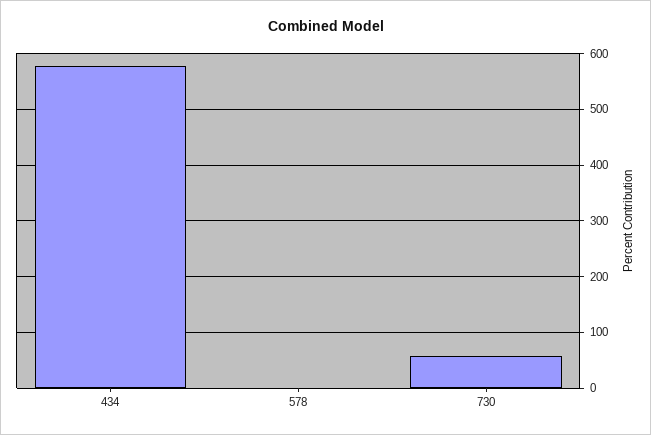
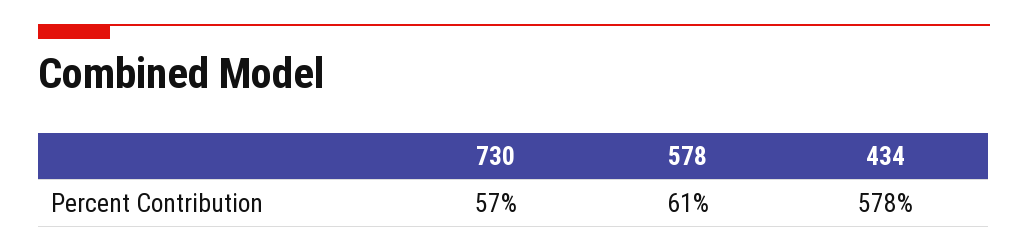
578: 0 -> 61

